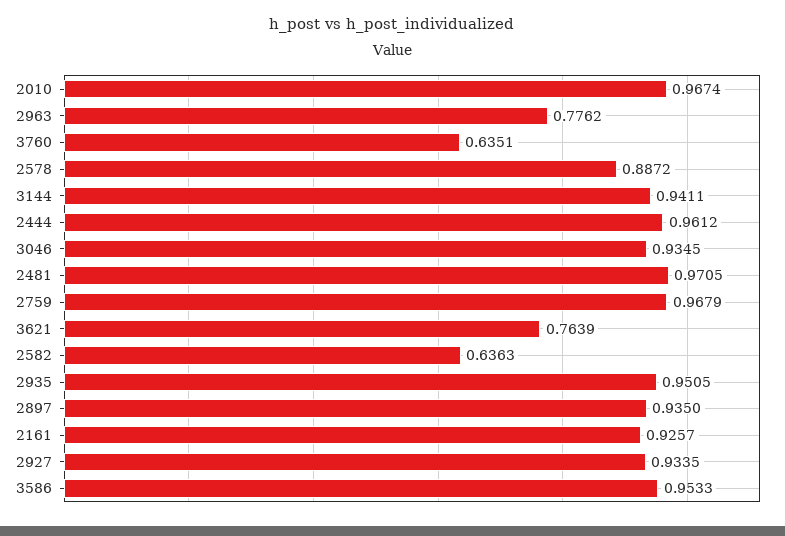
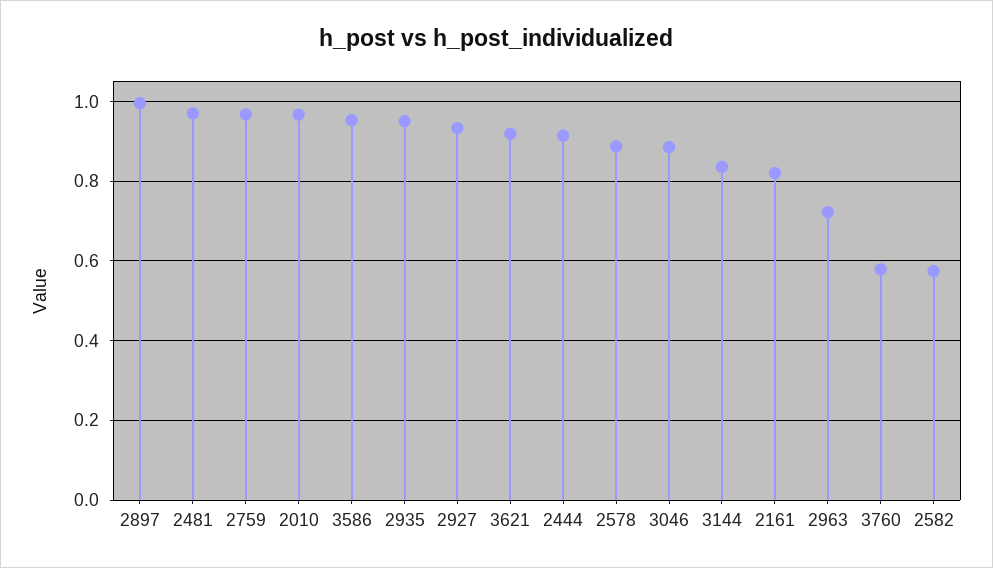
2963: 0.7762 -> 0.72
3760: 0.6351 -> 0.58
3144: 0.9411 -> 0.84
2444: 0.9612 -> 0.92
3046: 0.9345 -> 0.88
3621: 0.7639 -> 0.92
2582: 0.6363 -> 0.58
2897: 0.935 -> 1
2161: 0.9257 -> 0.82

